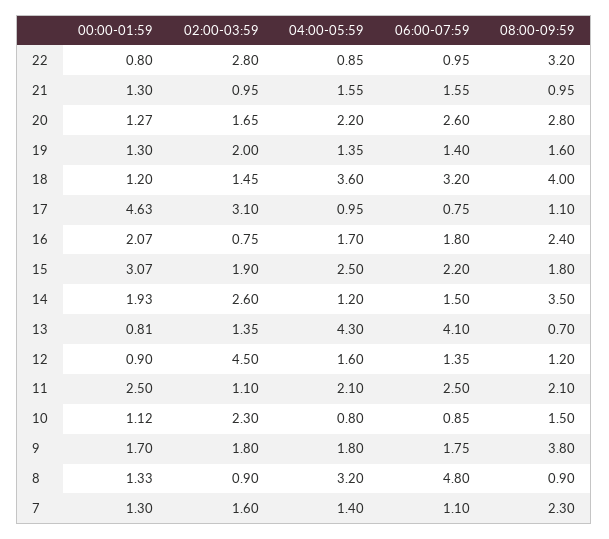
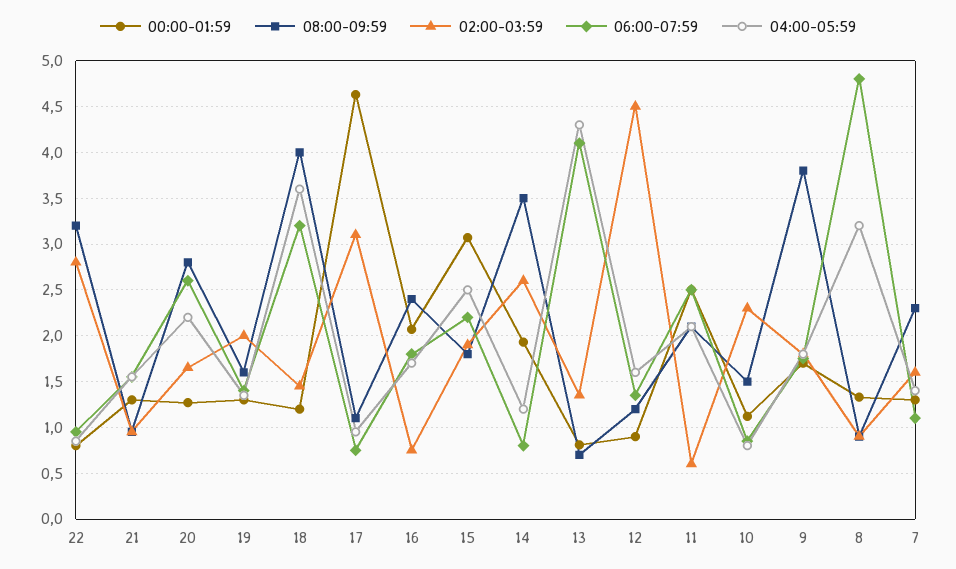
06:00-07:59, 14: 1.5 -> 0.8
02:00-03:59, 11: 1.1 -> 0.6

